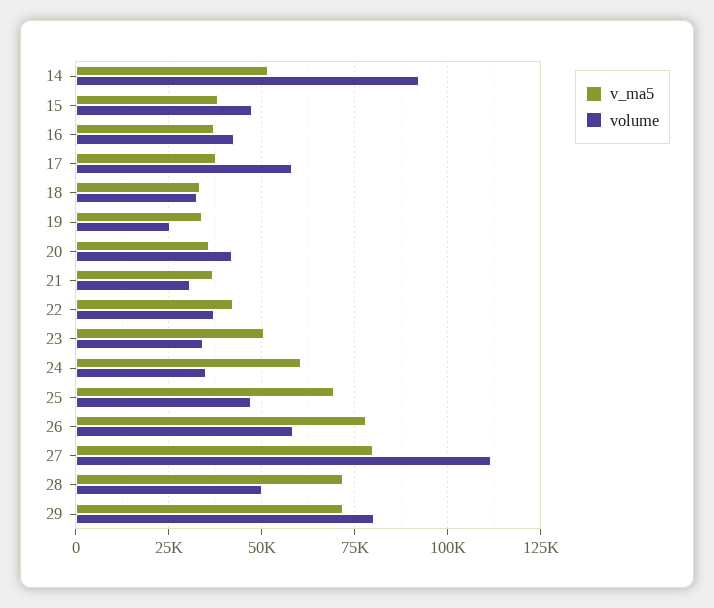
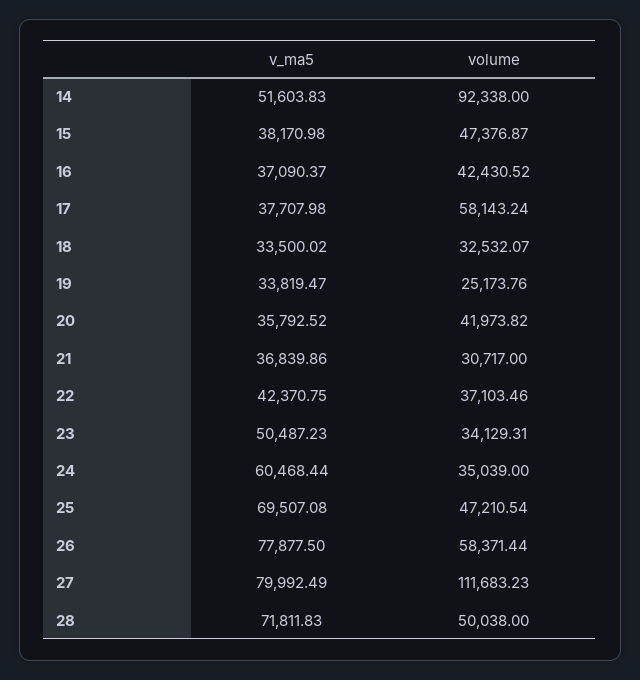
v_ma5, 29: 72500 -> none
volume, 29: 80000 -> none

